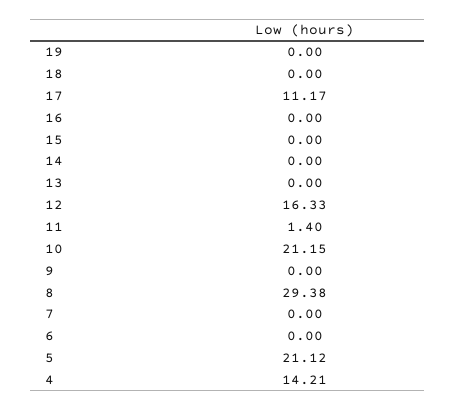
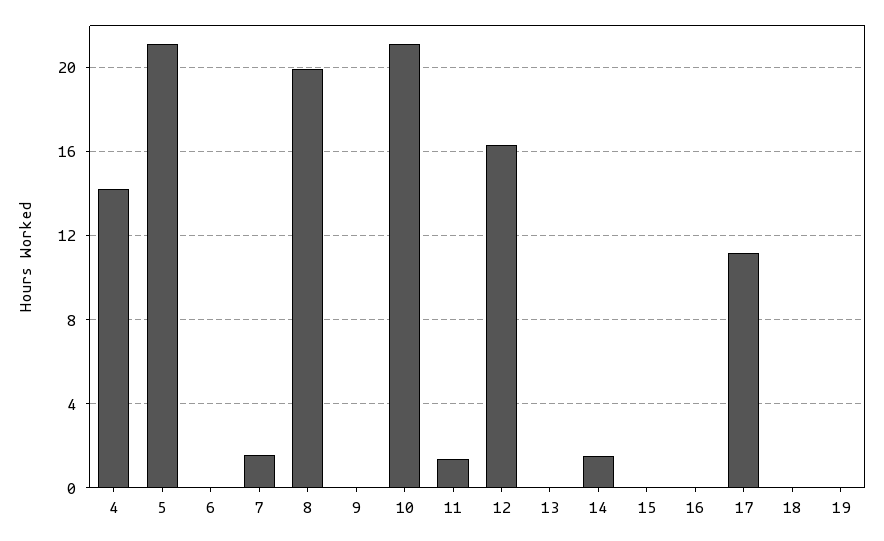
14: 0 -> 1.5
8: 29.38 -> 20
7: 0 -> 1.5

